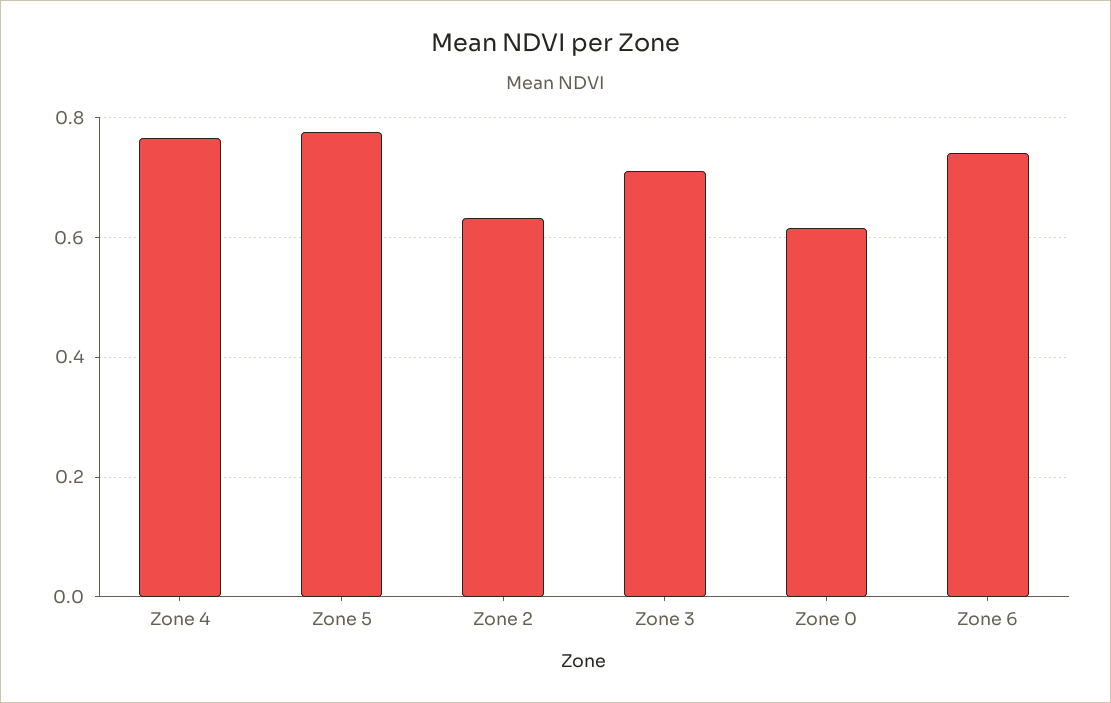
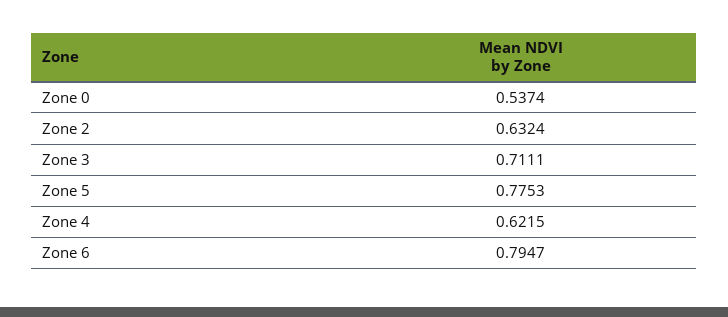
Zone 4: 0.76 -> 0.6215
Zone 0: 0.62 -> 0.5374
Zone 6: 0.74 -> 0.7947

